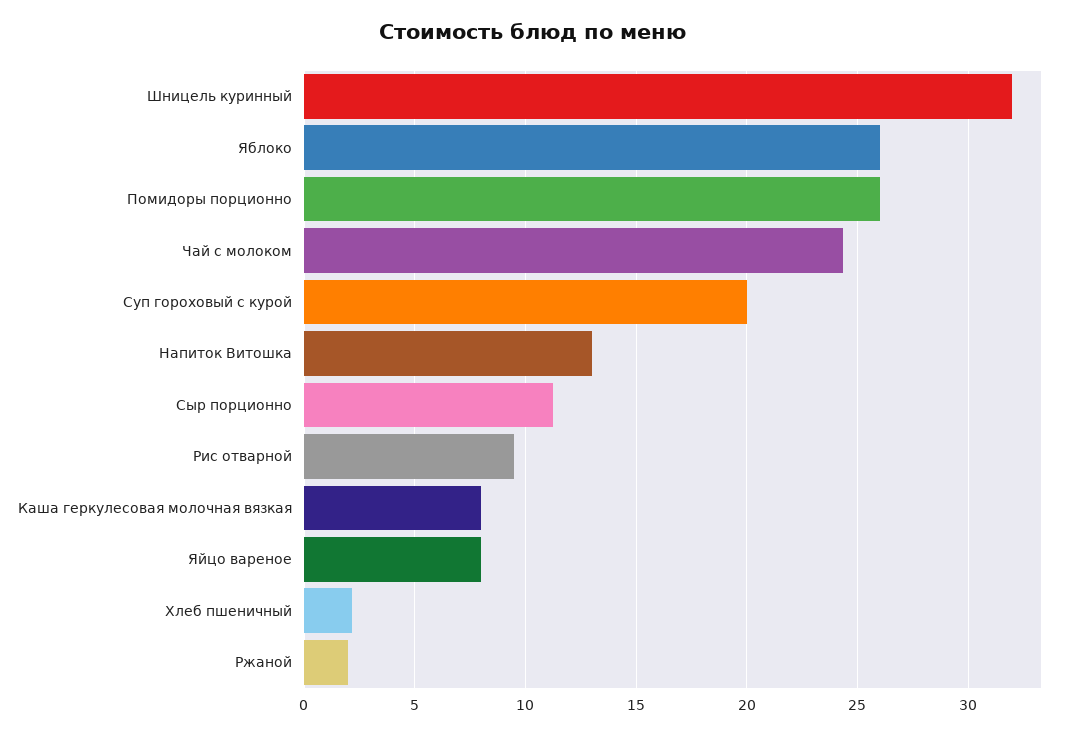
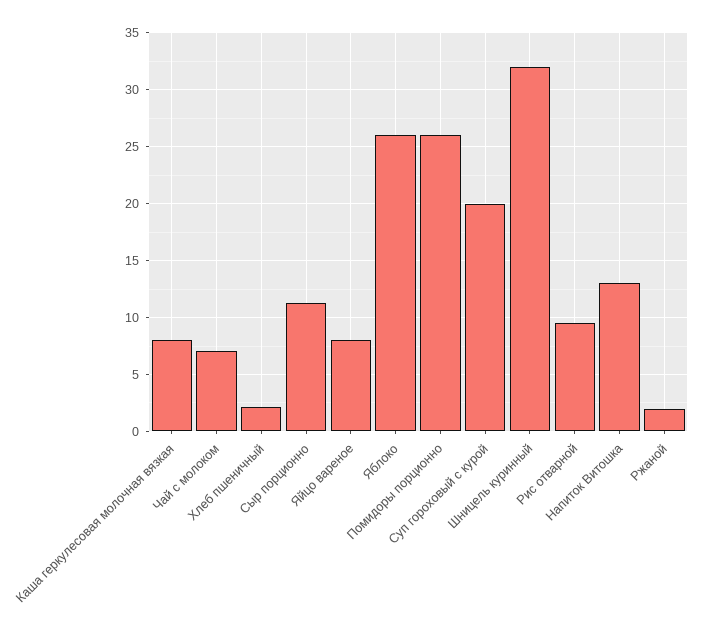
Чай с молоком: 24.5 -> 7

